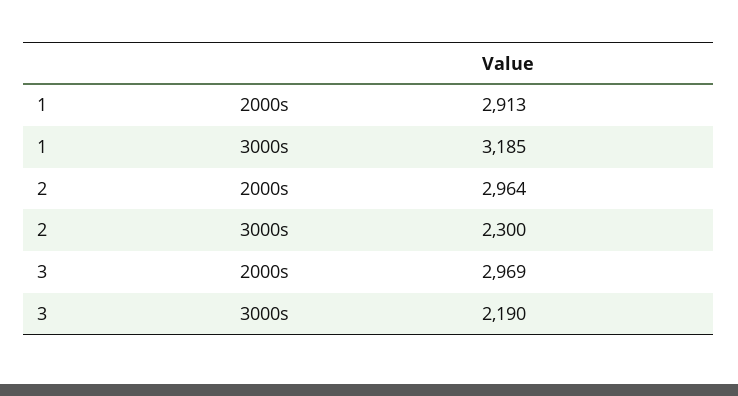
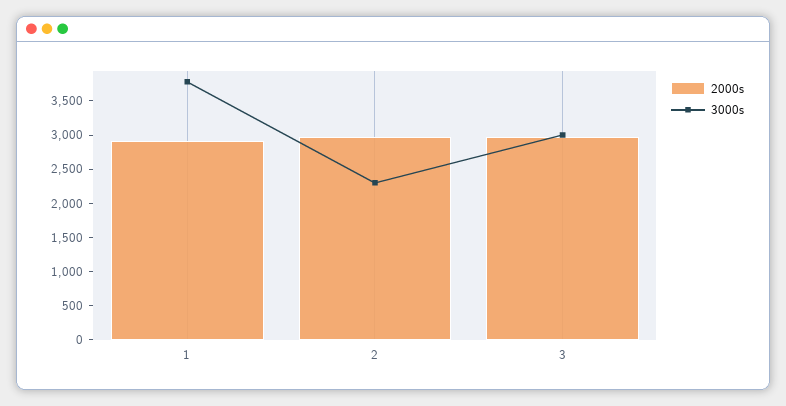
3000s, 1: 3185 -> 3750
3000s, 3: 2190 -> 3000

